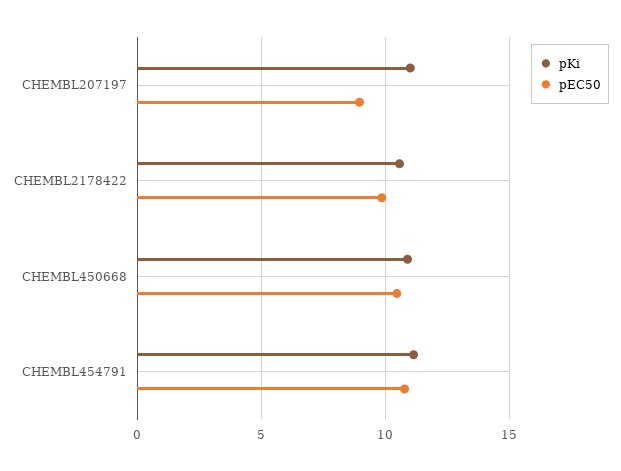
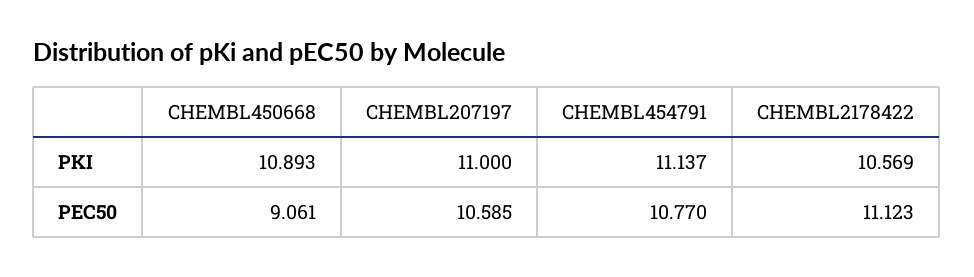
pEC50, CHEMBL207197: 9 -> 10.585
pEC50, CHEMBL2178422: 10 -> 11.123
pEC50, CHEMBL450668: 10.5 -> 9.061

